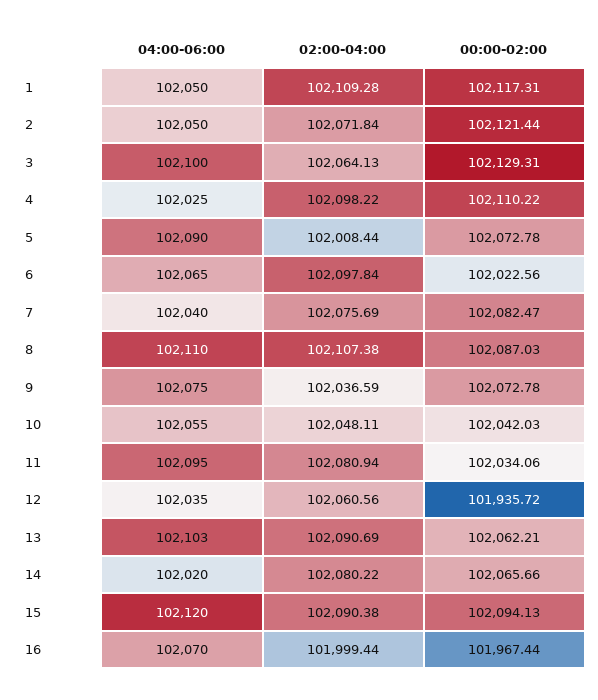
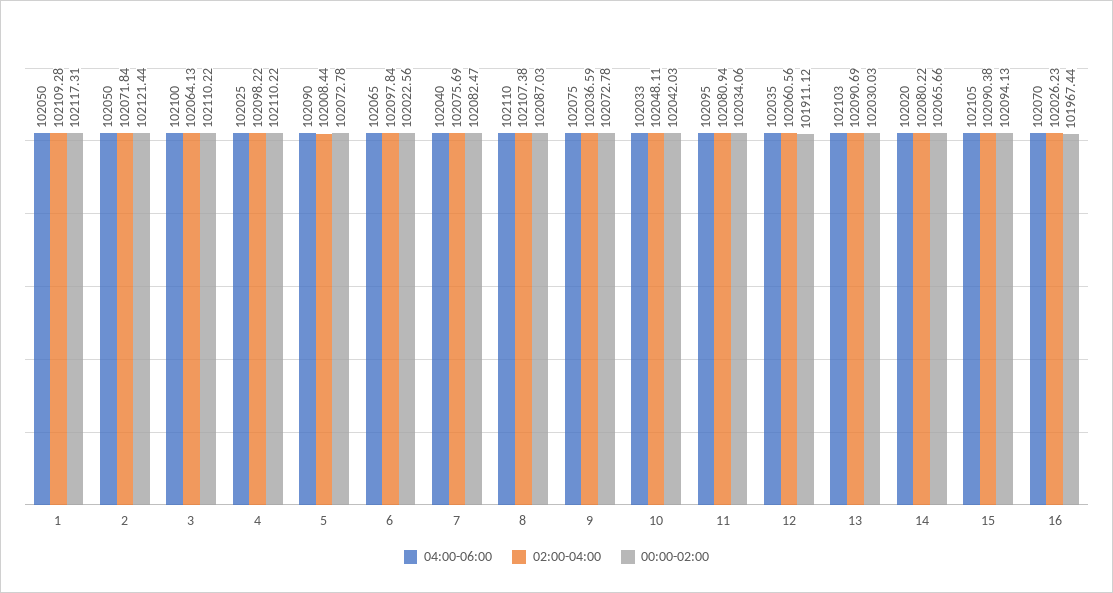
00:00-02:00, 3: 102129.31 -> 102110.22
04:00-06:00, 10: 102055 -> 102033
00:00-02:00, 12: 101935.72 -> 101911.12
00:00-02:00, 13: 102062.21 -> 102030.03
04:00-06:00, 15: 102120 -> 102105
02:00-04:00, 16: 101999.44 -> 102026.23

